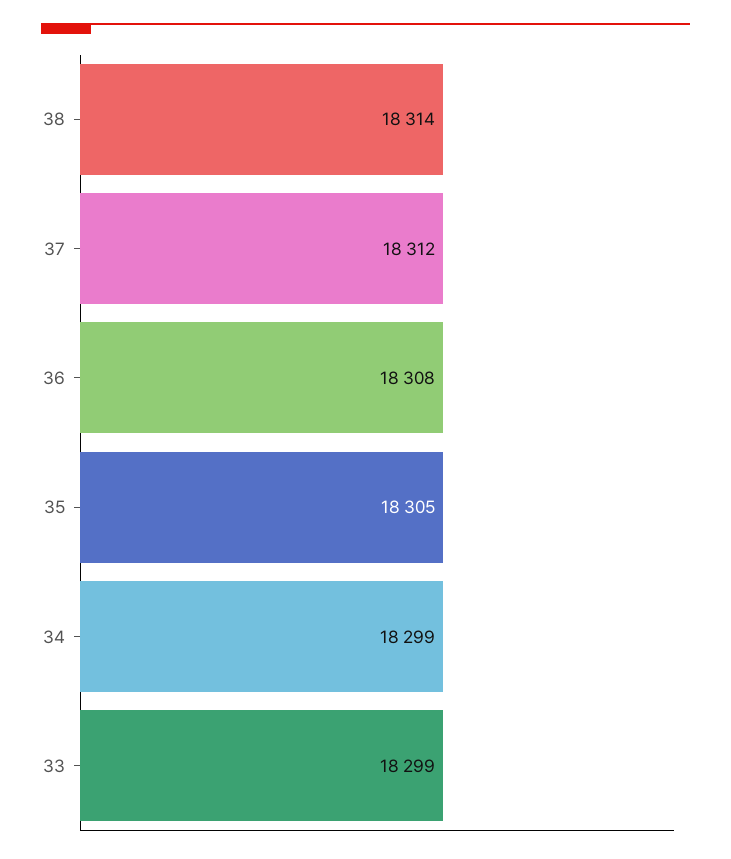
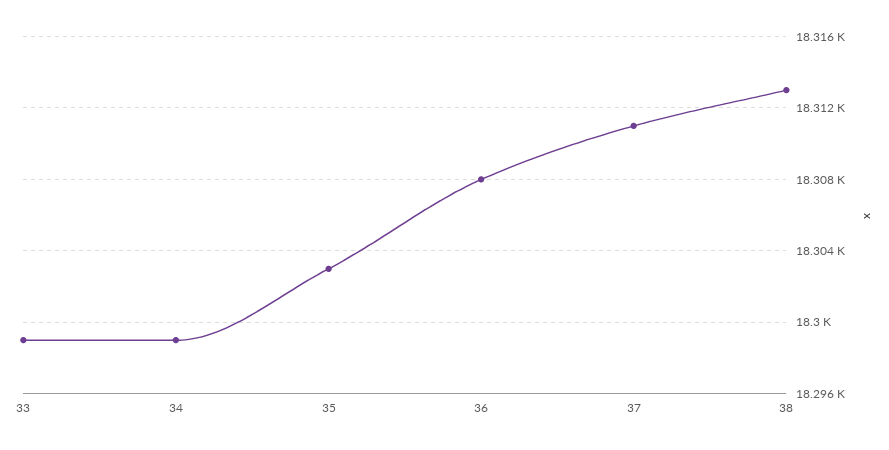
38: 18314 -> 18313
37: 18312 -> 18311
35: 18305 -> 18303

